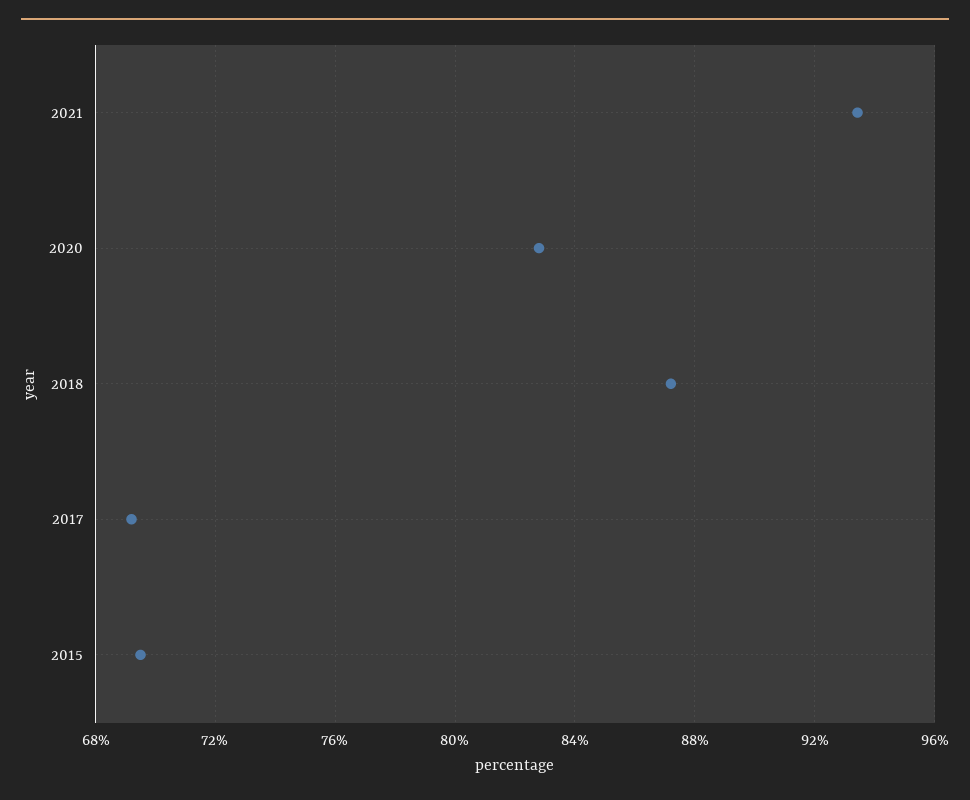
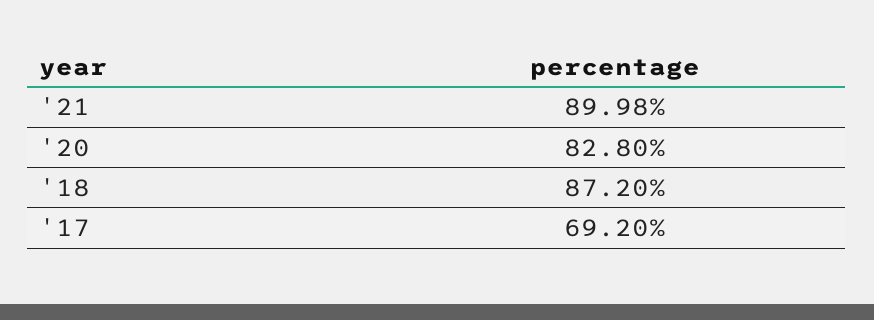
2021: 93.5 -> 89.98
2015: 69.5 -> none

